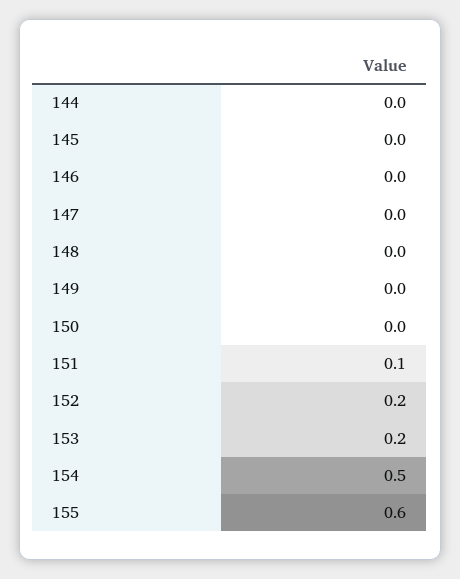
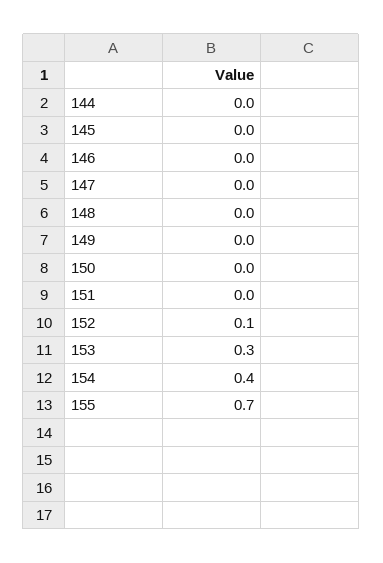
151: 0.1 -> 0
152: 0.2 -> 0.1
153: 0.2 -> 0.3
154: 0.5 -> 0.4
155: 0.6 -> 0.7

